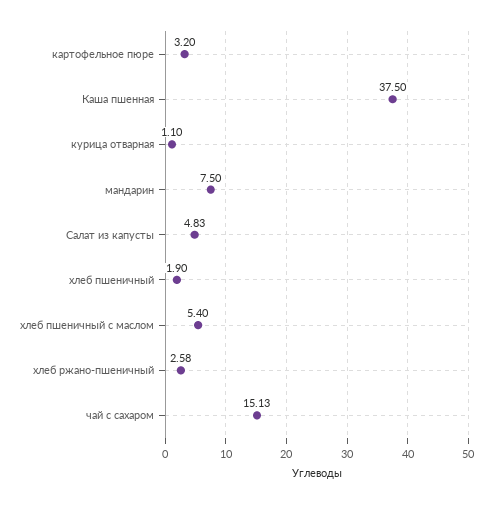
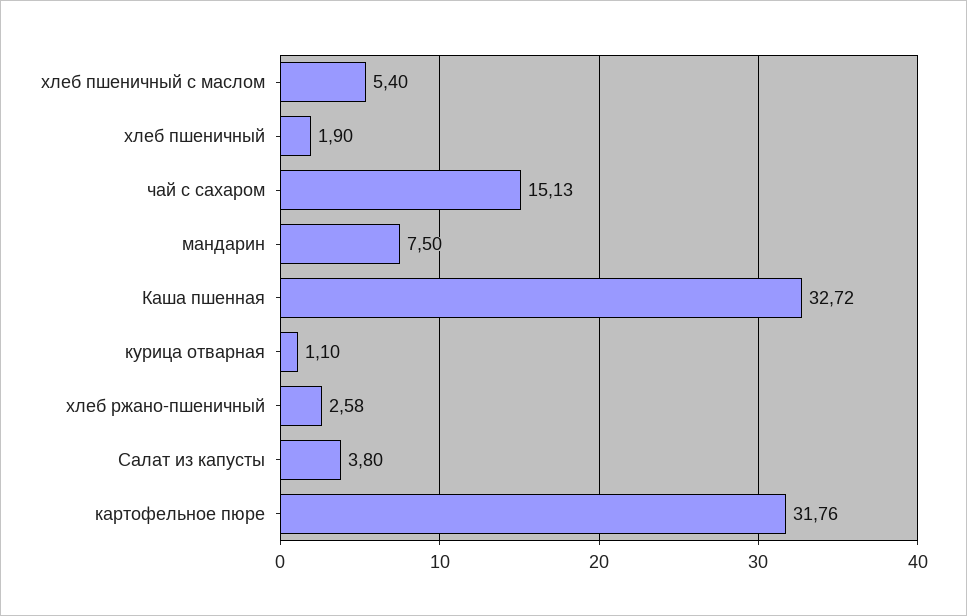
картофельное пюре: 3.2 -> 31.76
Каша пшенная: 37.5 -> 32.72
Салат из капусты: 4.83 -> 3.8

